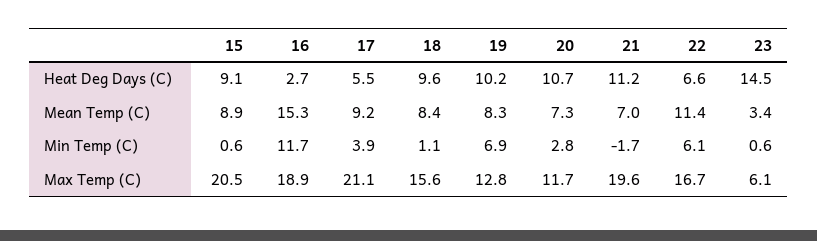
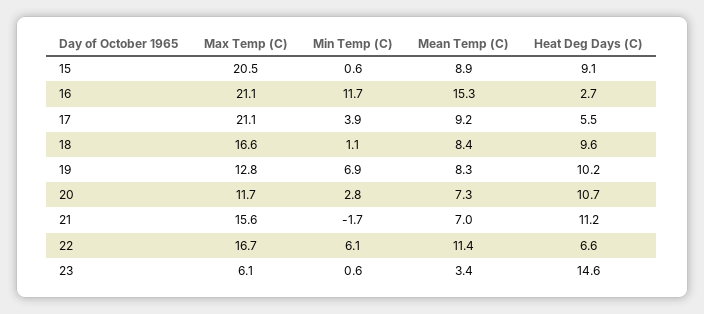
23, Heat Deg Days (C): 14.5 -> 14.6
16, Max Temp (C): 18.9 -> 21.1
18, Max Temp (C): 15.6 -> 16.6
21, Max Temp (C): 19.6 -> 15.6

